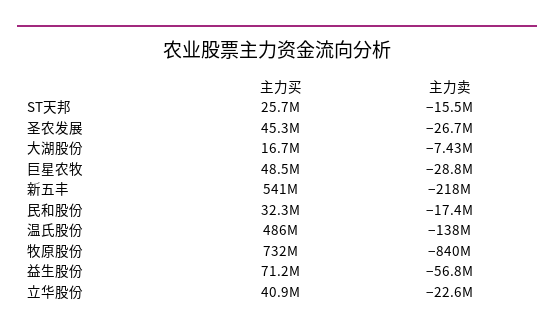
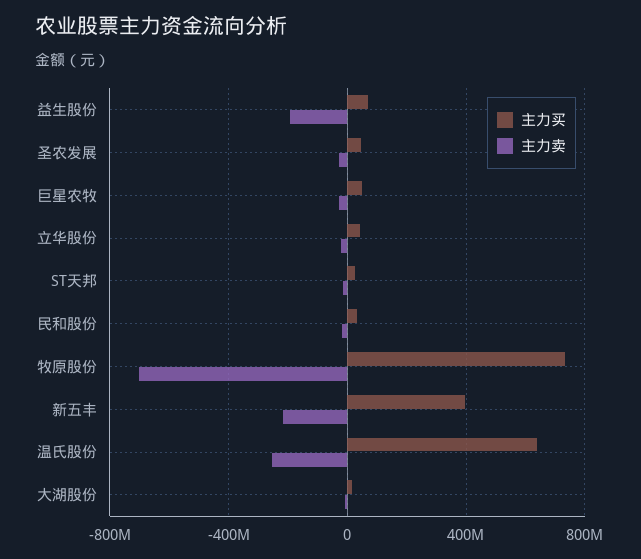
主力买, 新五丰: 541000000 -> 400000000
主力买, 温氏股份: 486000000 -> 650000000
主力卖, 温氏股份: -138000000 -> -250000000
主力卖, 牧原股份: -840000000 -> -700000000
主力卖, 益生股份: -56800000 -> -200000000

